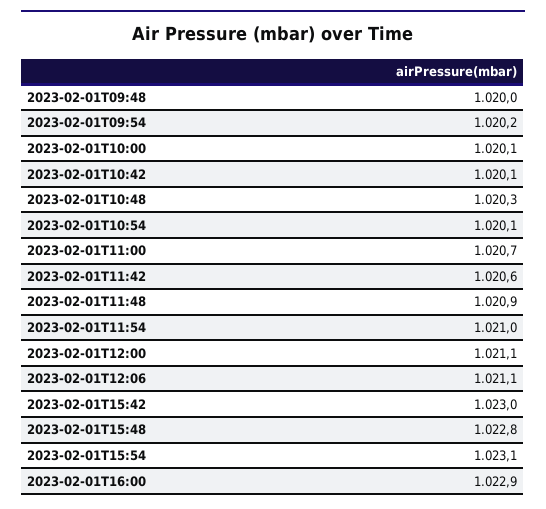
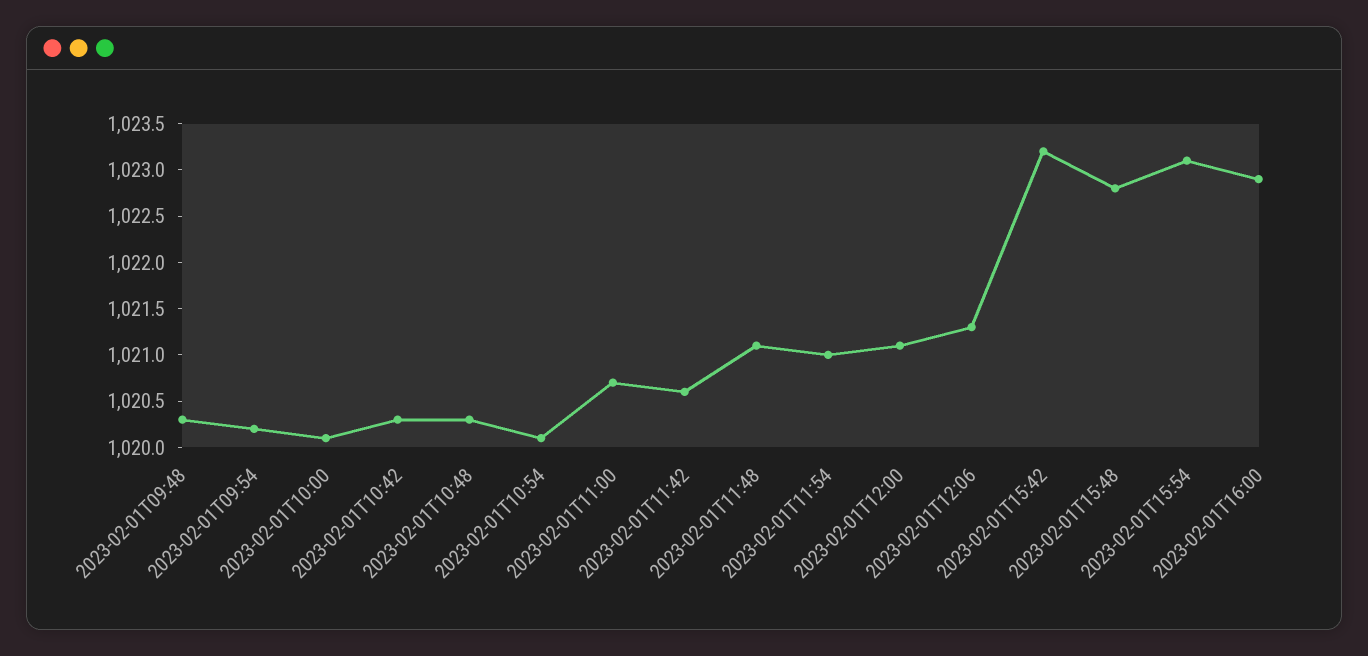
2023-02-01T09:48: 1020 -> 1020.3
2023-02-01T10:42: 1020.1 -> 1020.3
2023-02-01T11:48: 1020.9 -> 1021.1
2023-02-01T12:06: 1021.1 -> 1021.3
2023-02-01T15:42: 1023 -> 1023.2

